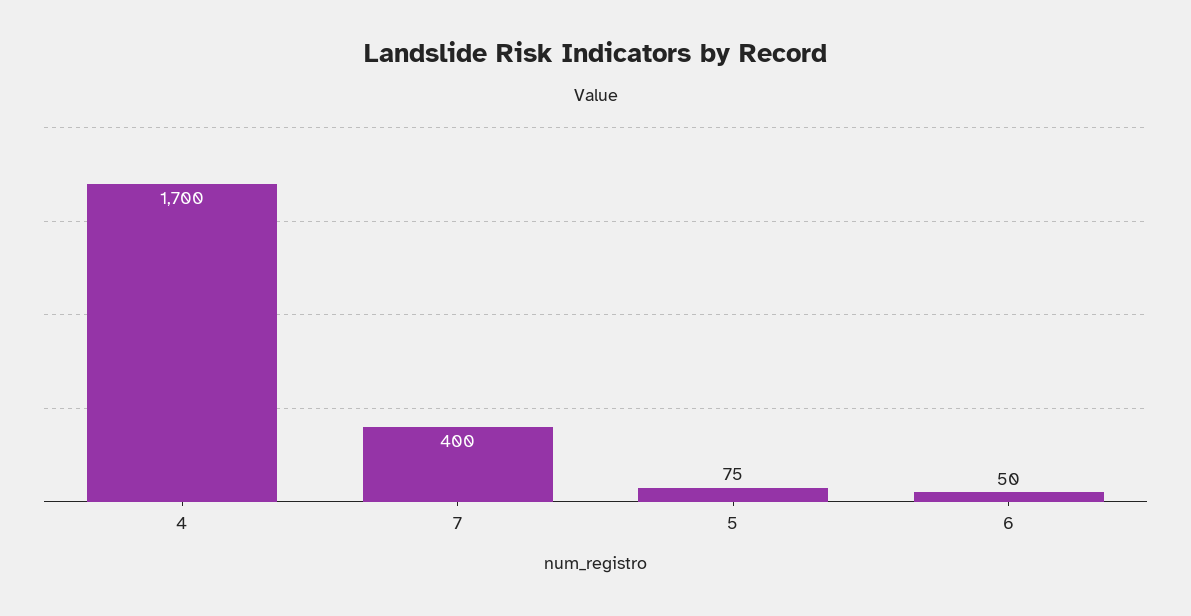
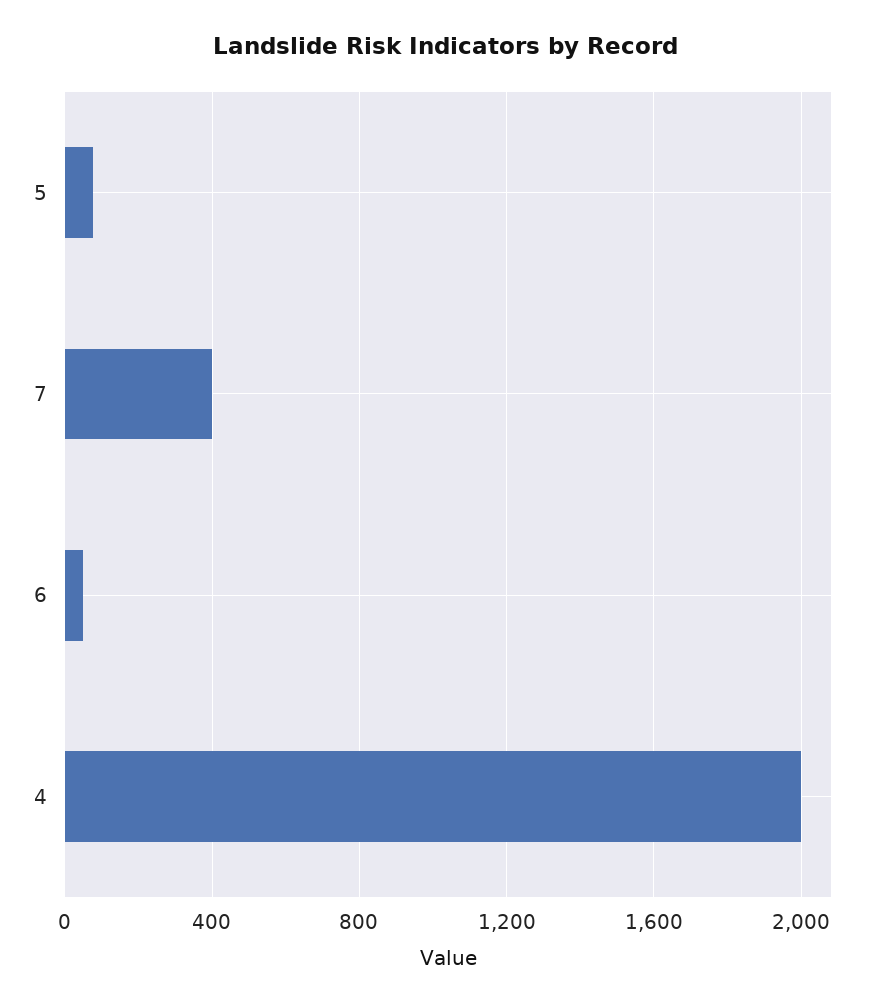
4: 1700 -> 2000

